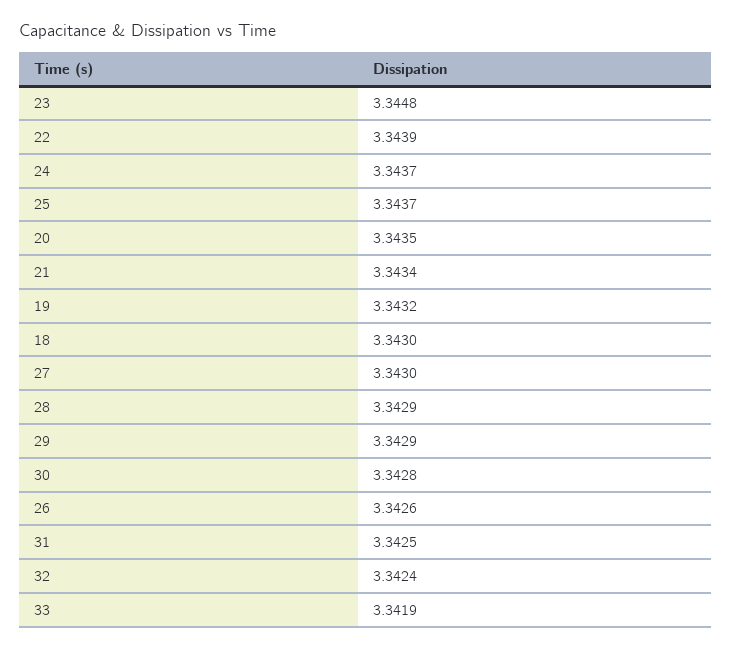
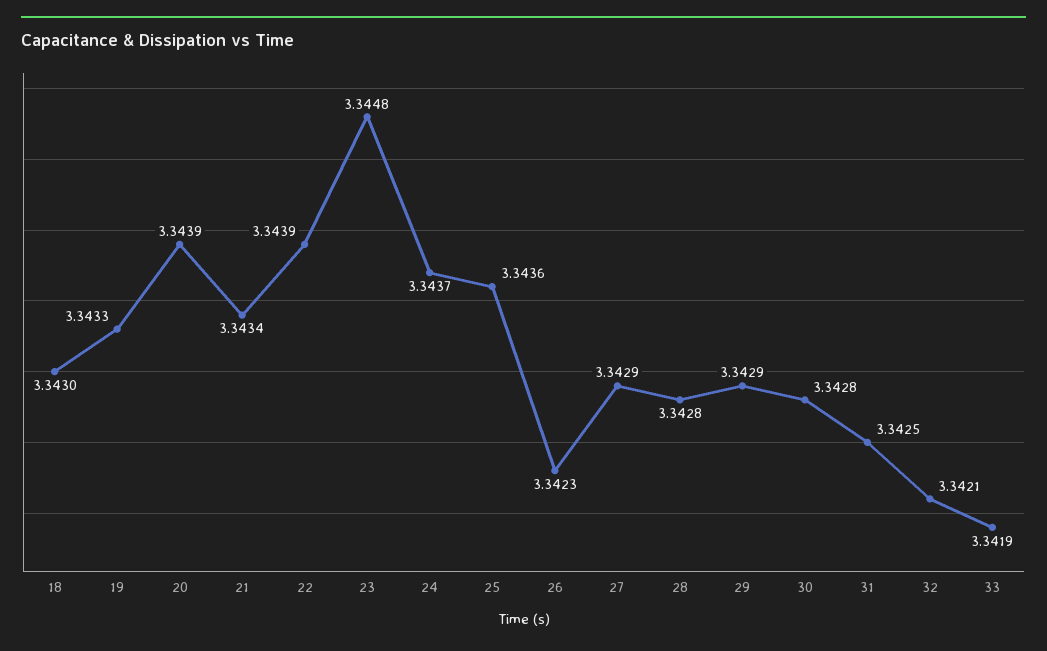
25: 3.3437 -> 3.3436
20: 3.3435 -> 3.3439
19: 3.3432 -> 3.3433
27: 3.343 -> 3.3429
28: 3.3429 -> 3.3428
26: 3.3426 -> 3.3423
32: 3.3424 -> 3.3421

